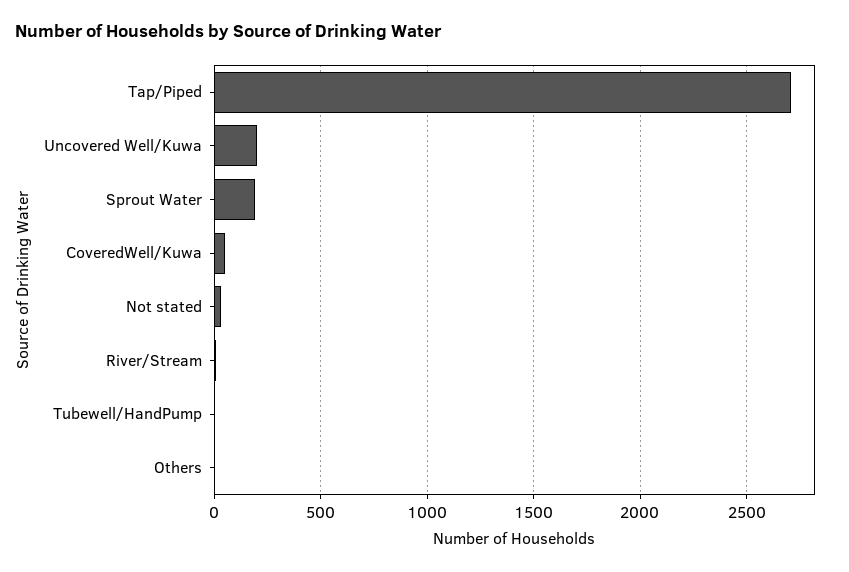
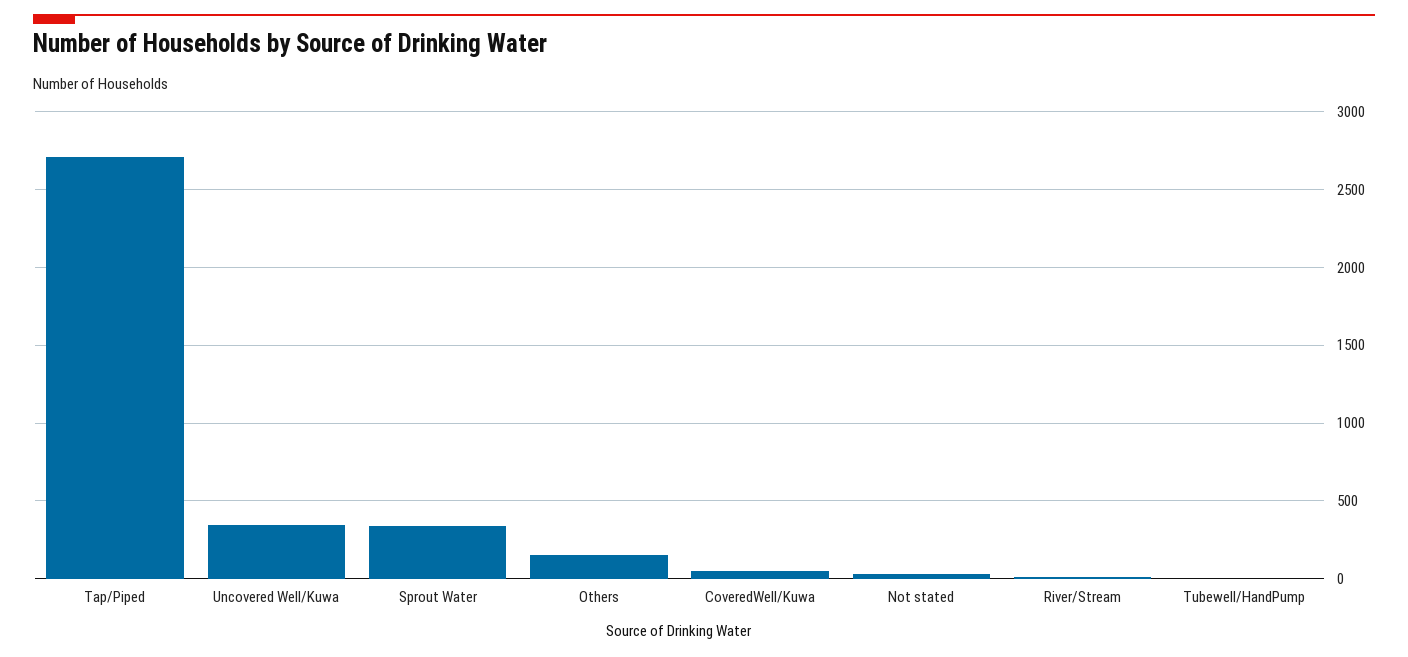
Uncovered Well/Kuwa: 200 -> 350
Sprout Water: 200 -> 350
Others: 0 -> 150

